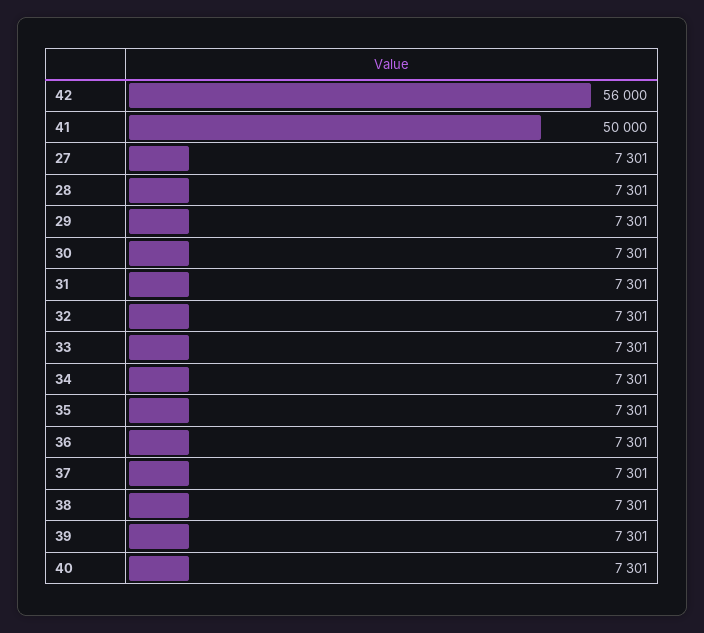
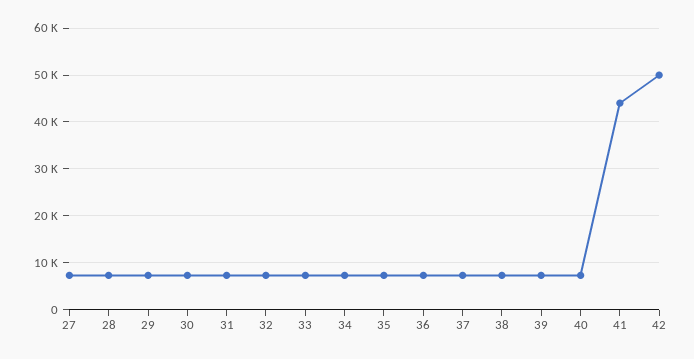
42: 56000 -> 50000
41: 50000 -> 44000

